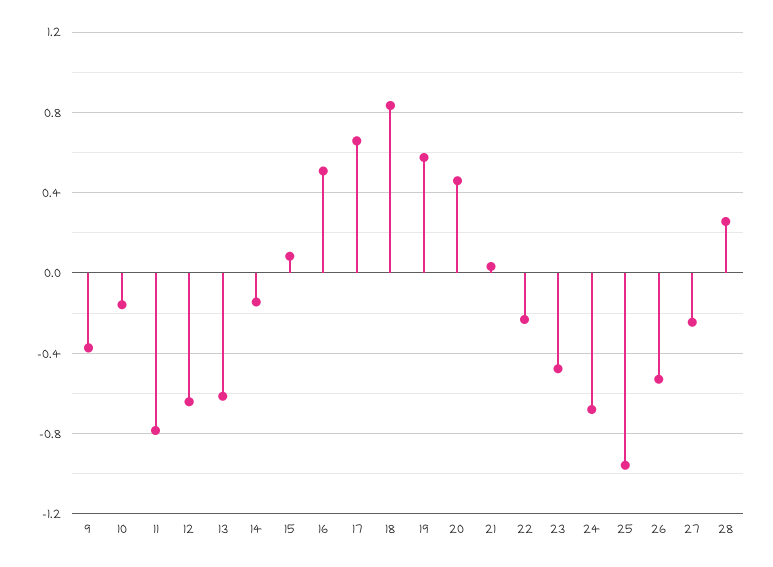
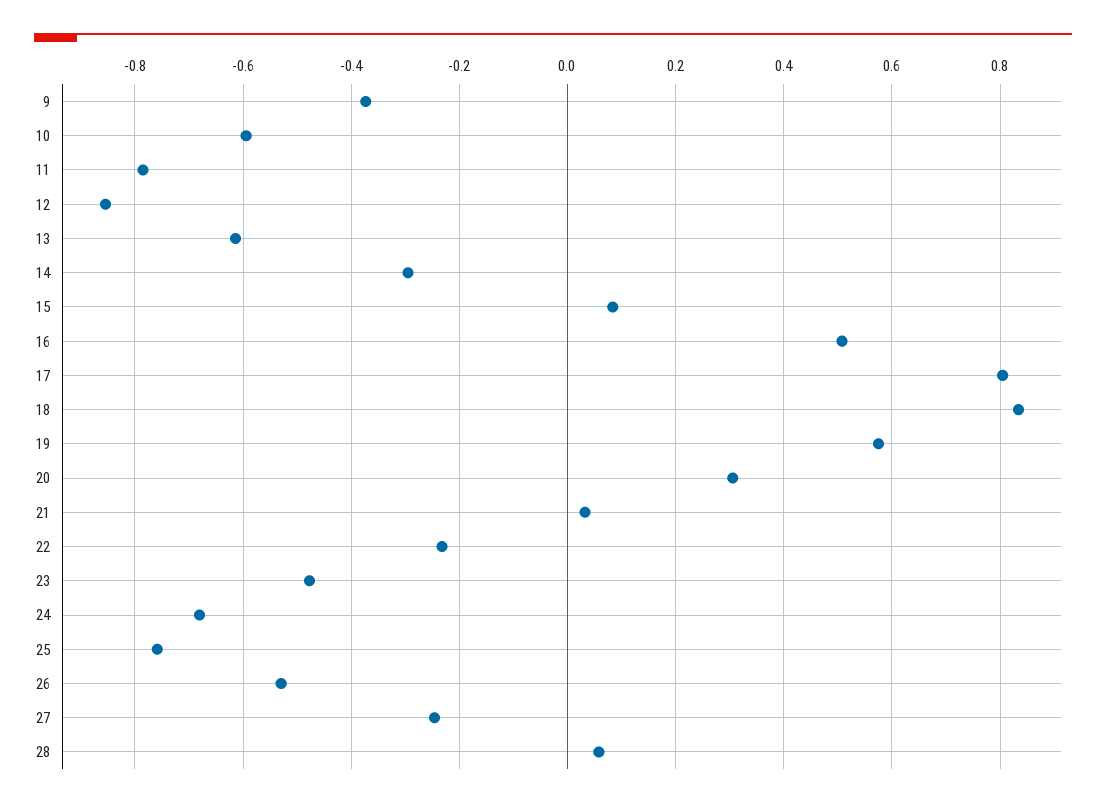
10: -0.15 -> -0.6
12: -0.65 -> -0.86
14: -0.15 -> -0.3
17: 0.65 -> 0.8
20: 0.45 -> 0.3
25: -0.95 -> -0.76
28: 0.25 -> 0.06

